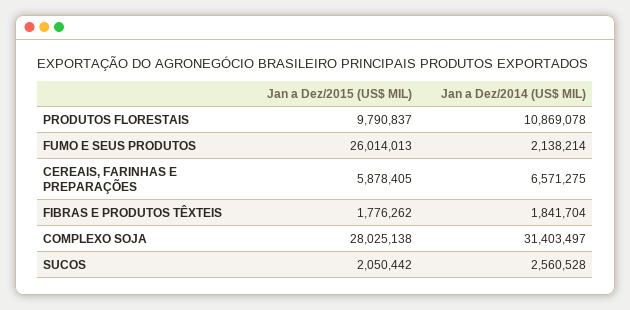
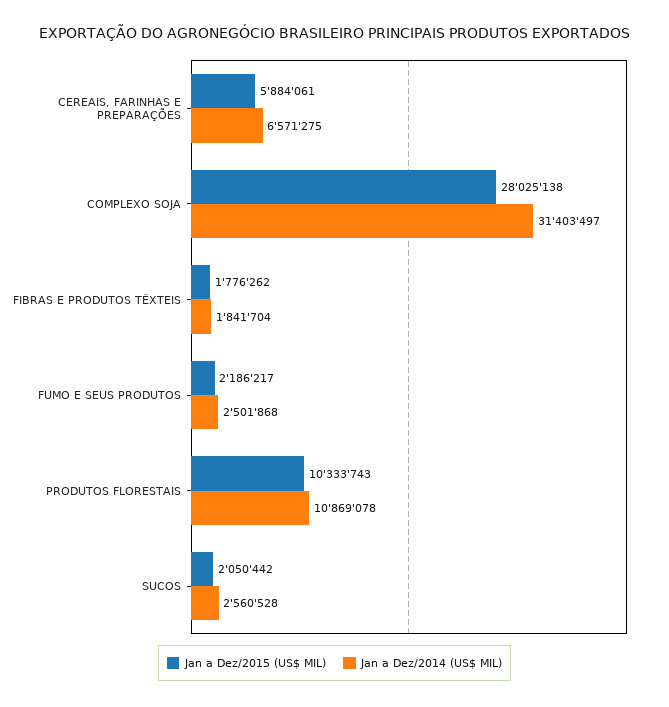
Jan a Dez/2015 (US$ MIL), PRODUTOS FLORESTAIS: 9790837 -> 10333743
Jan a Dez/2015 (US$ MIL), FUMO E SEUS PRODUTOS: 26014013 -> 2186217
Jan a Dez/2014 (US$ MIL), FUMO E SEUS PRODUTOS: 2138214 -> 2501868
Jan a Dez/2015 (US$ MIL), CEREAIS, FARINHAS E PREPARAÇÕES: 5878405 -> 5884061

